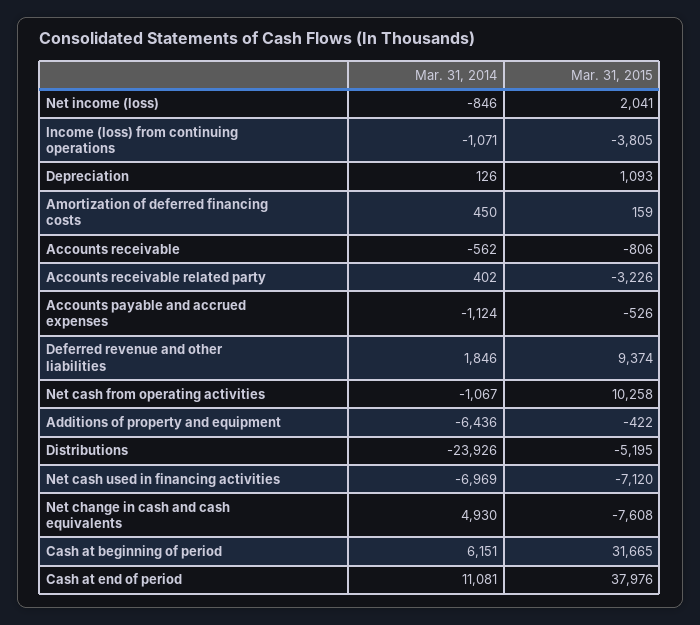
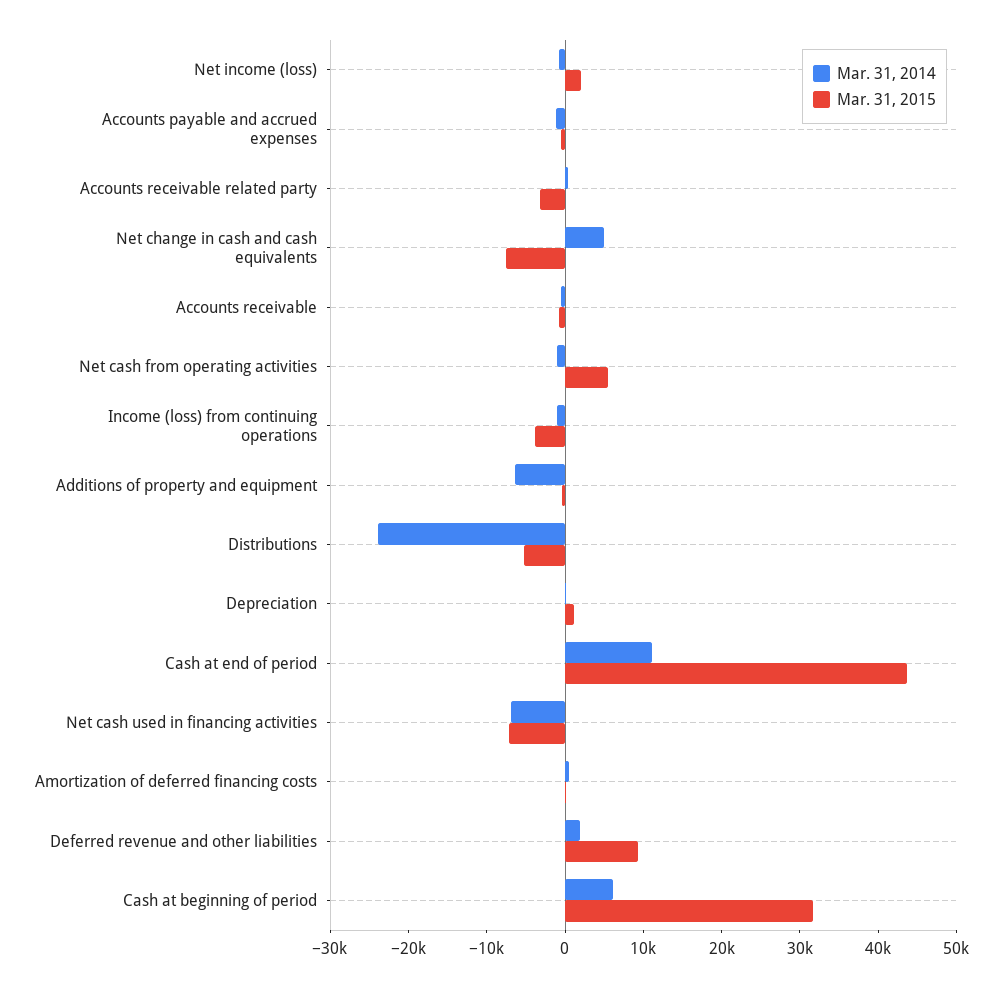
Mar. 31, 2015, Net cash from operating activities: 10258 -> 6000
Mar. 31, 2015, Cash at end of period: 37976 -> 44000

